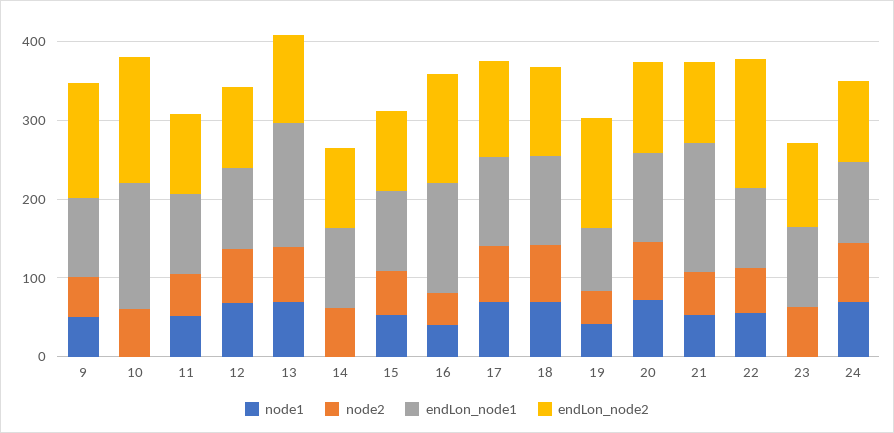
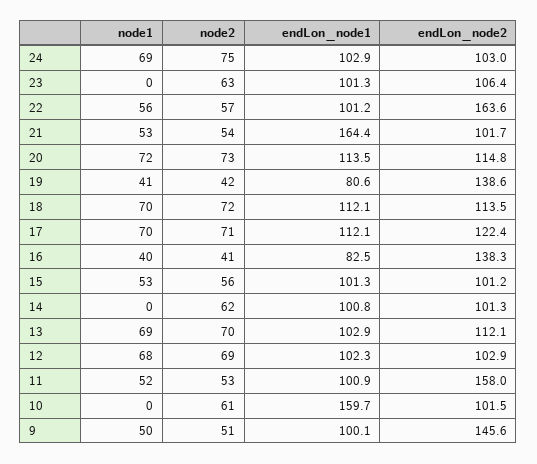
endLon_node2, 10: 160 -> 101.5
endLon_node2, 11: 100 -> 158
endLon_node1, 13: 160 -> 102.9
endLon_node1, 16: 140 -> 82.5

